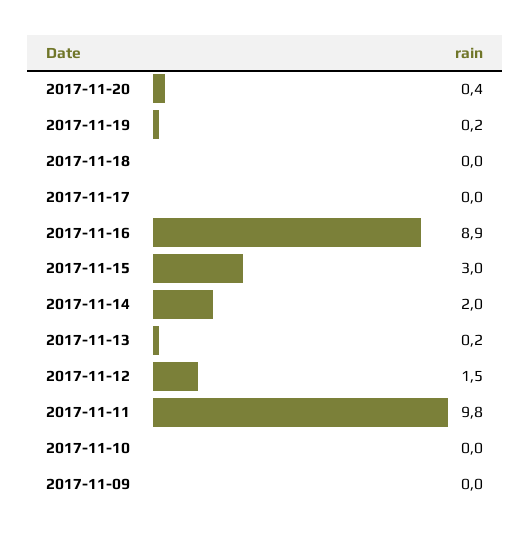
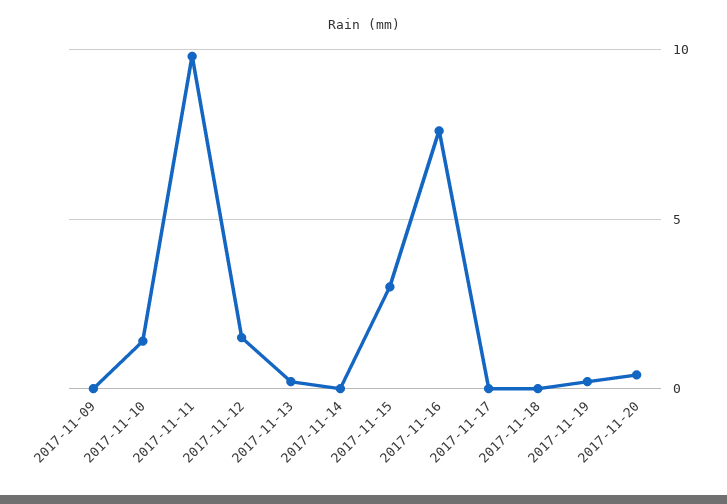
2017-11-16: 8.9 -> 7.5
2017-11-14: 2 -> 0
2017-11-10: 0 -> 1.5

